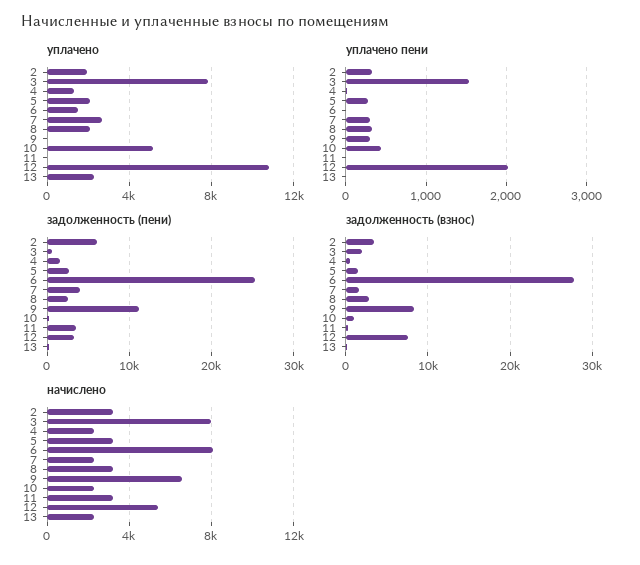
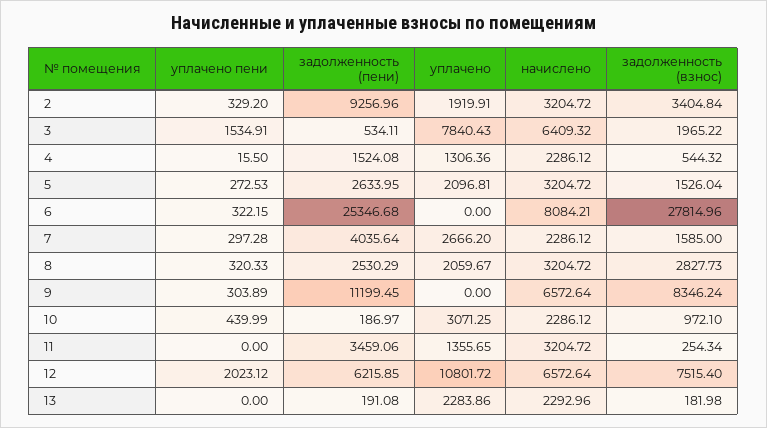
уплачено, 6: 1500 -> 0
уплачено, 10: 5000 -> 3071.25
уплачено, 11: 0 -> 1355.65
уплачено пени, 6: 0 -> 322.15
задолженность (пени), 2: 6000 -> 9256.96
задолженность (пени), 12: 3000 -> 6215.85
начислено, 3: 8000 -> 6409.32
начислено, 12: 5500 -> 6572.64

